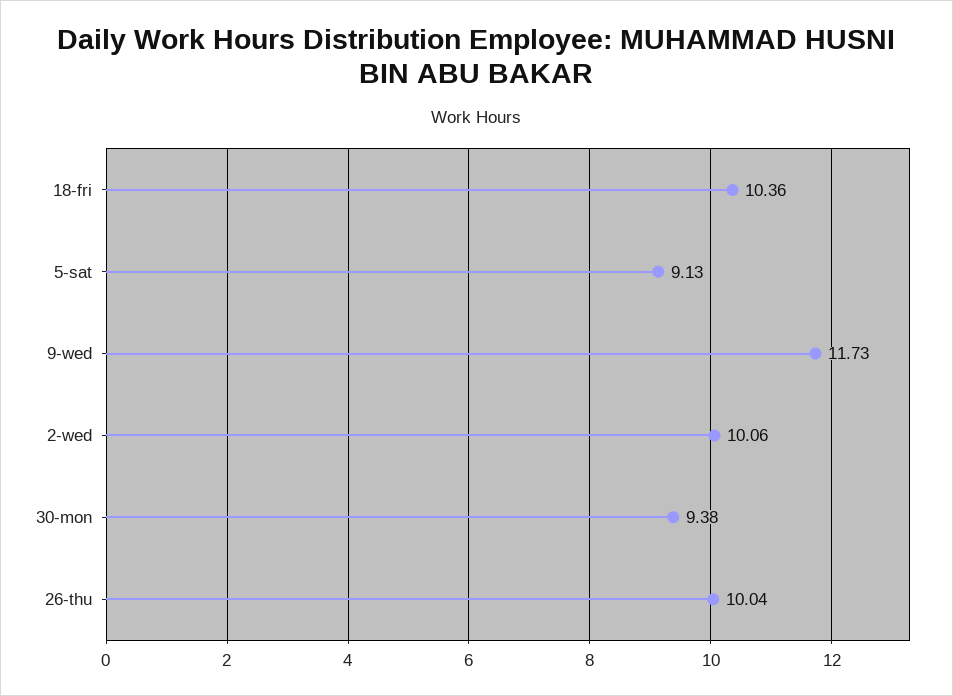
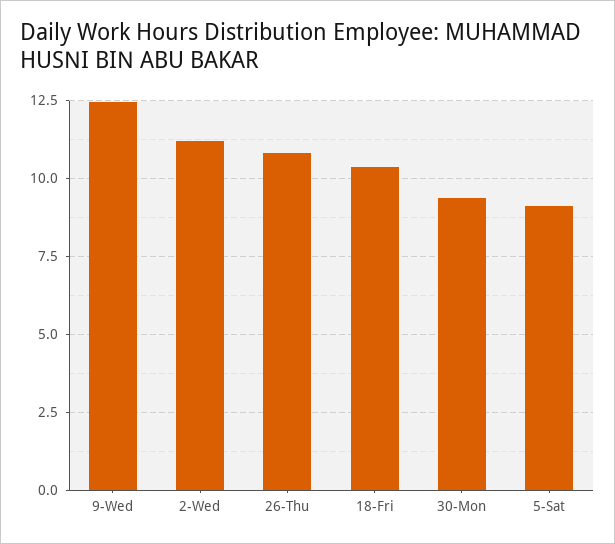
9-wed: 11.73 -> 12.5
2-wed: 10.06 -> 11.25
26-thu: 10.04 -> 10.75

